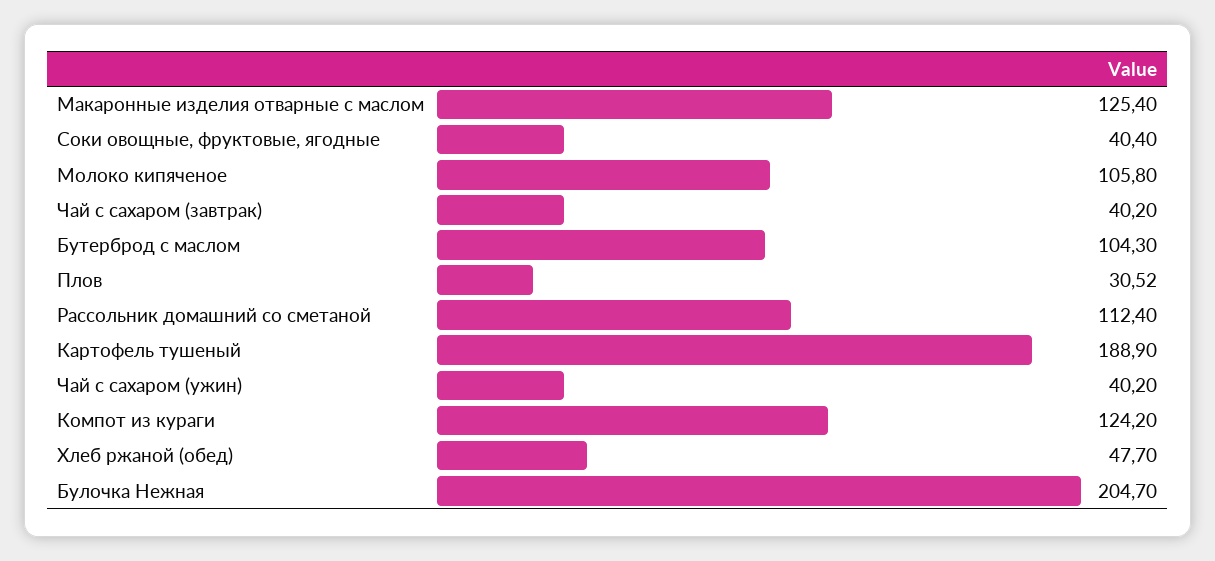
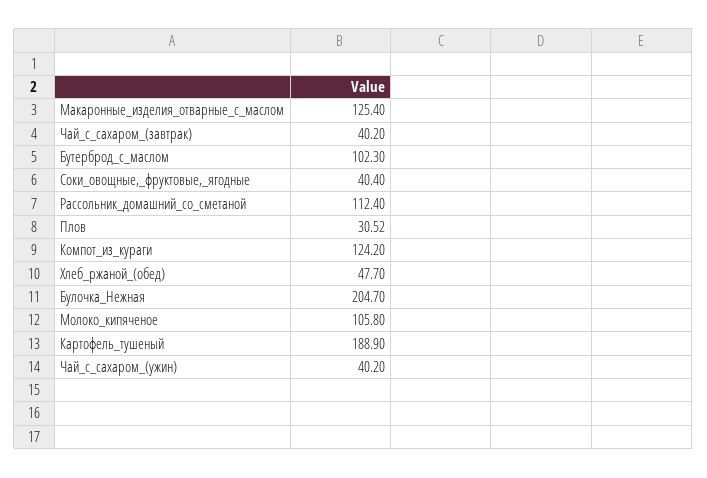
Бутерброд с маслом: 104.3 -> 102.3

